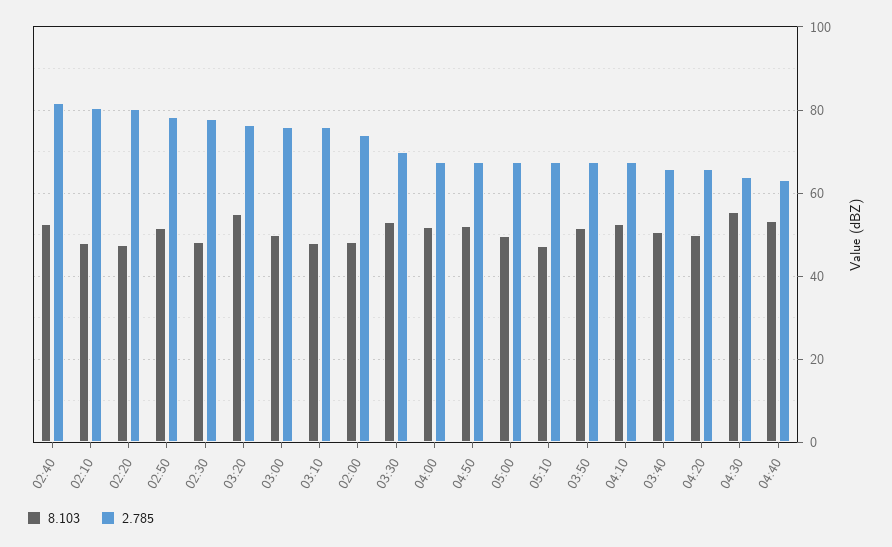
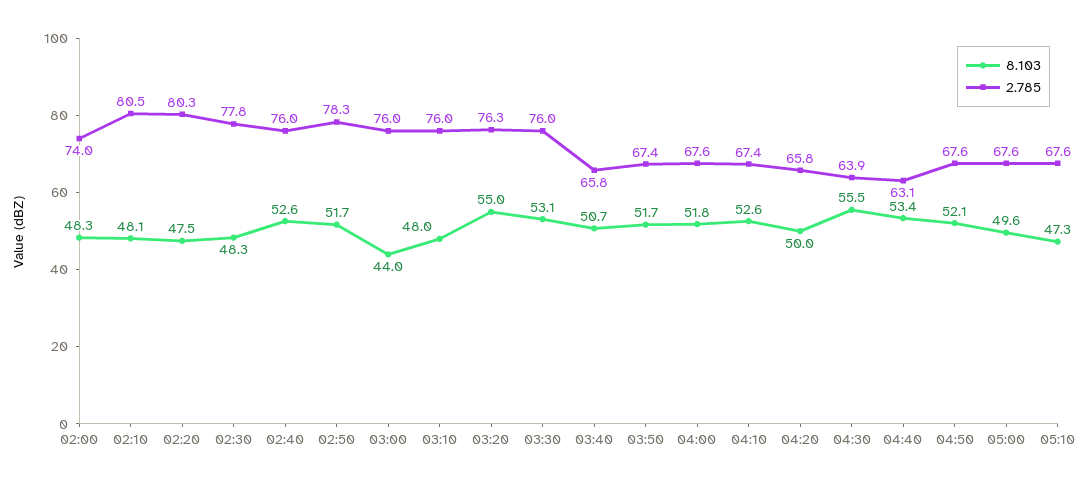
2.785, 02:40: 82 -> 76
8.103, 03:00: 50 -> 44
2.785, 03:30: 70 -> 76

